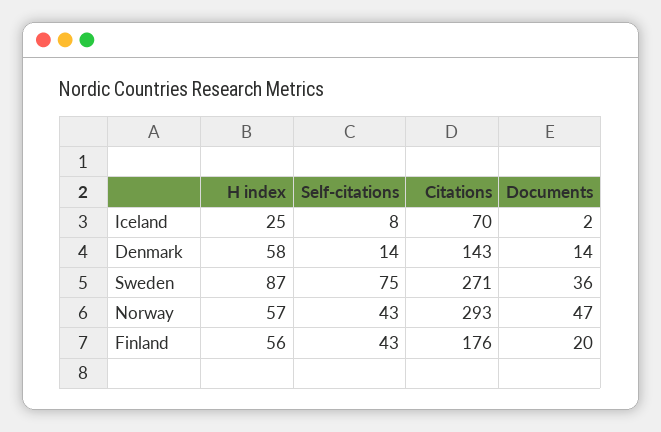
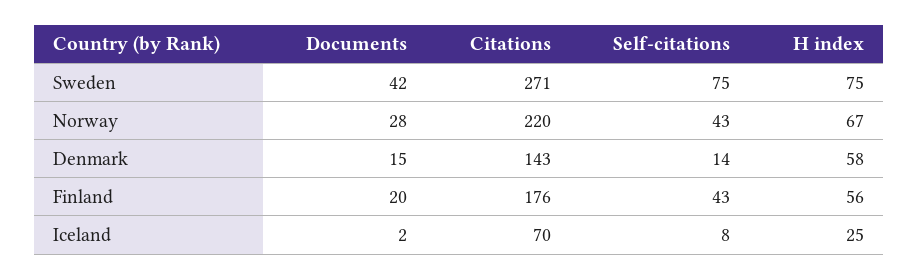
Documents, Denmark: 14 -> 15
H index, Sweden: 87 -> 75
Documents, Sweden: 36 -> 42
H index, Norway: 57 -> 67
Citations, Norway: 293 -> 220
Documents, Norway: 47 -> 28

